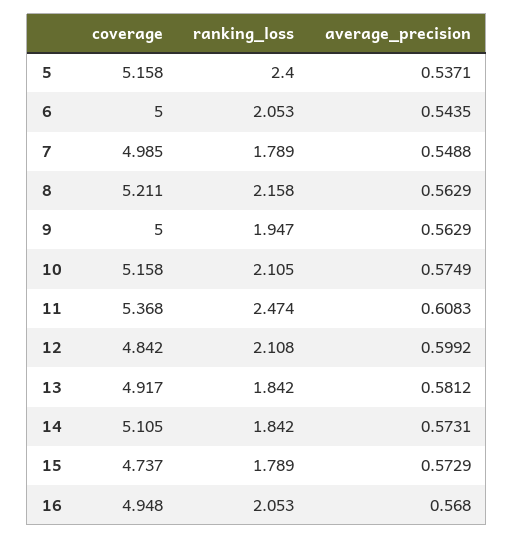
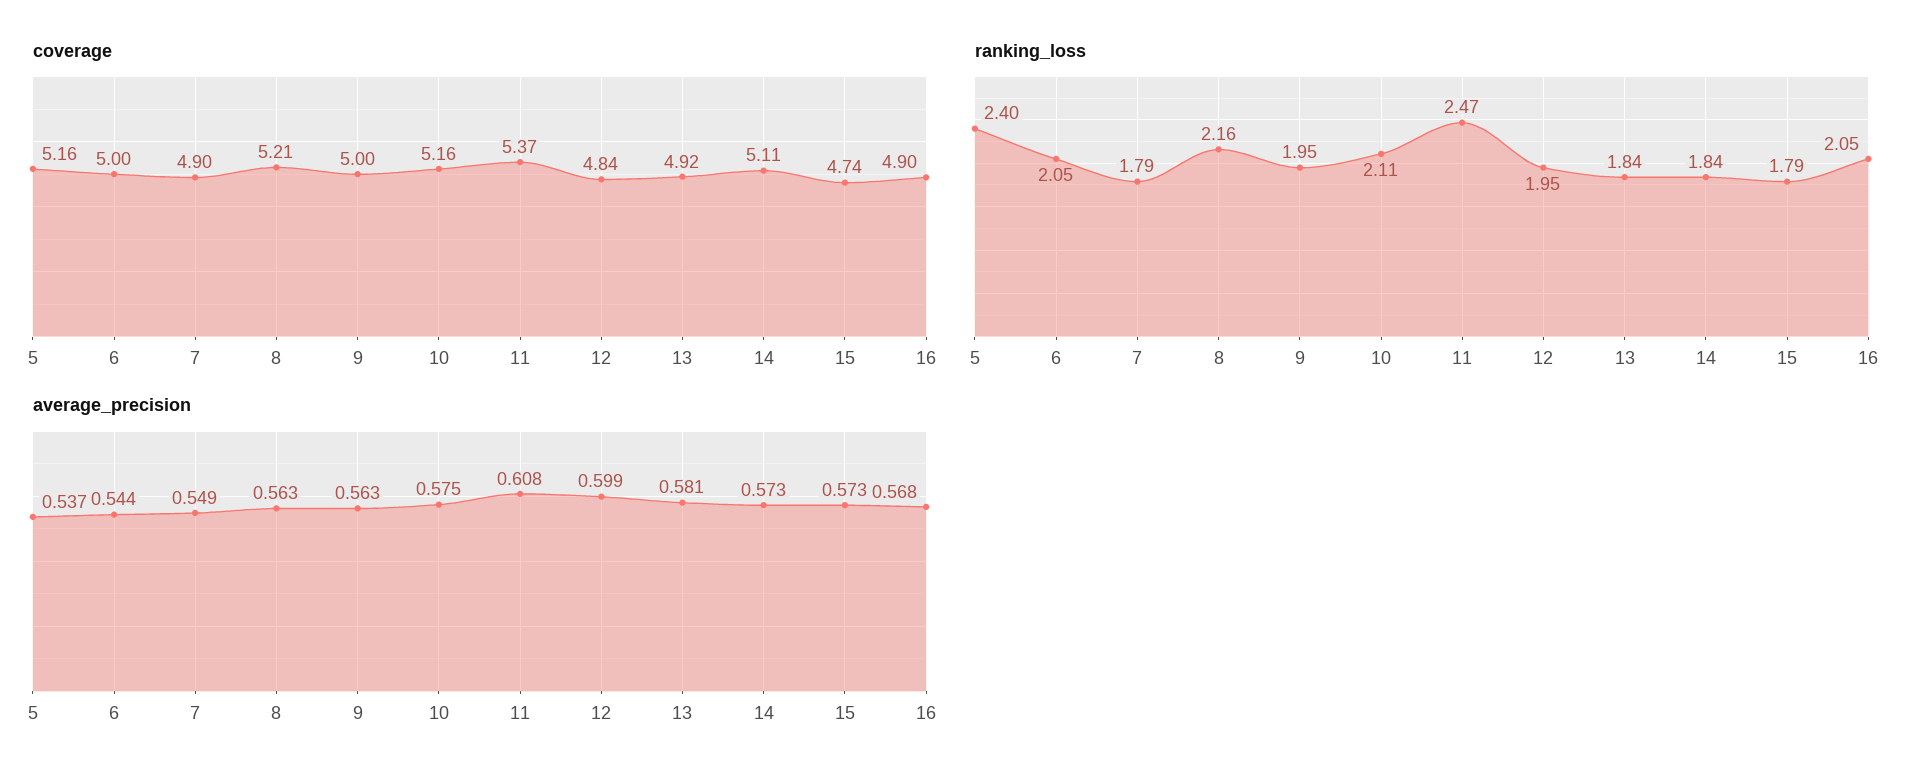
coverage, 7: 4.985 -> 4.9
ranking_loss, 12: 2.108 -> 1.95
coverage, 16: 4.948 -> 4.9

